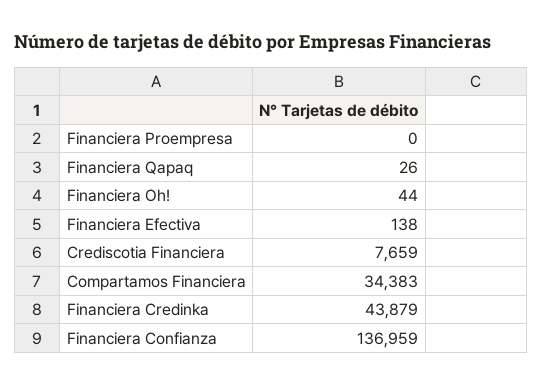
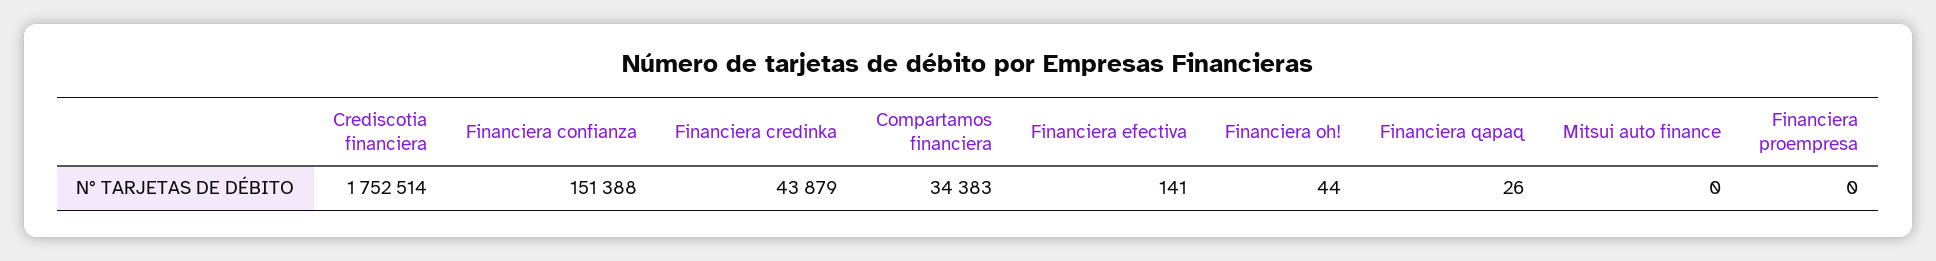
Financiera Efectiva: 138 -> 141
Crediscotia Financiera: 7659 -> 1752514
Financiera Confianza: 136959 -> 151388
Mitsui auto finance: none -> 0

